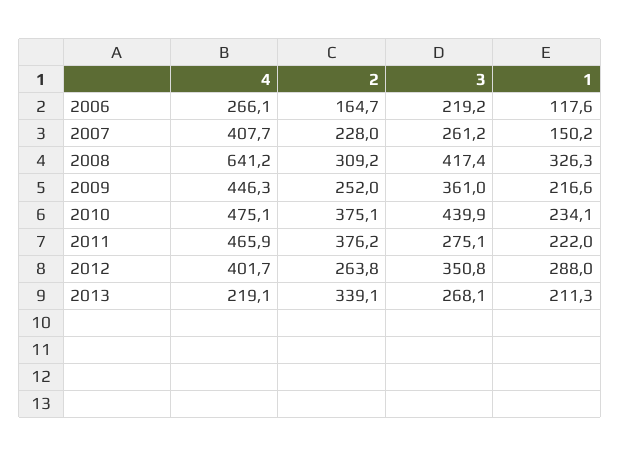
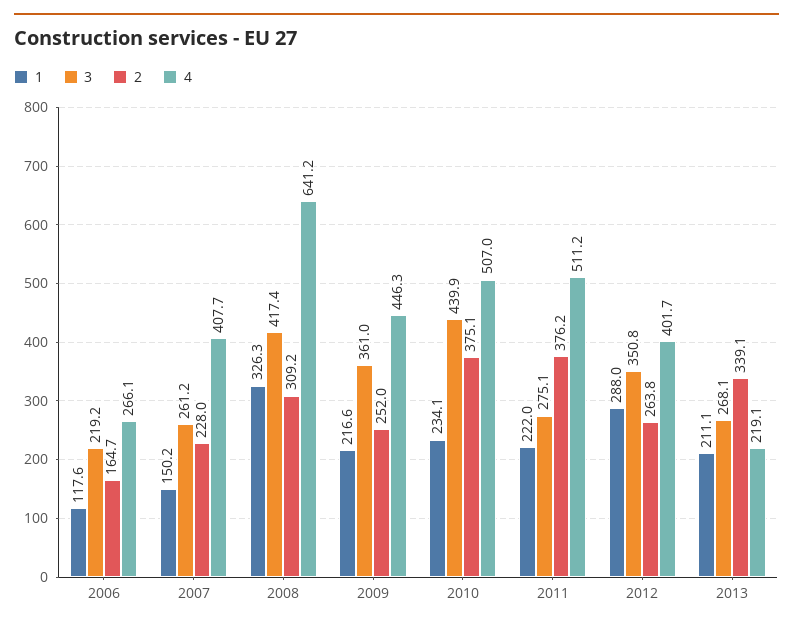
4, 2010: 475.1 -> 507
4, 2011: 465.9 -> 511.2
1, 2013: 211.3 -> 211.1

